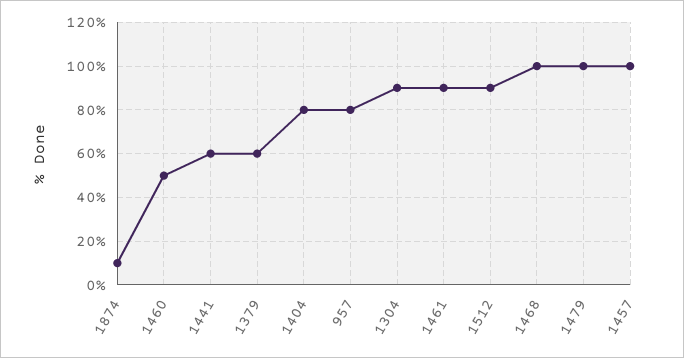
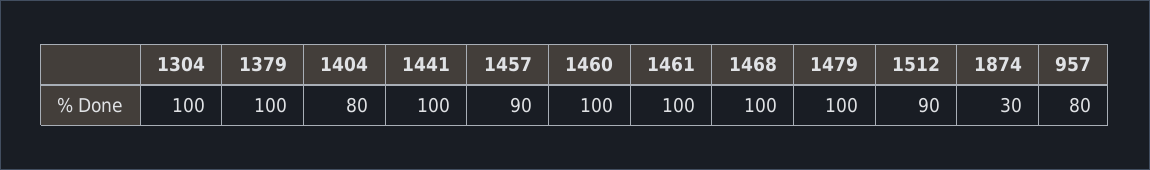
1874: 10 -> 30
1460: 50 -> 100
1441: 60 -> 100
1379: 60 -> 100
1304: 90 -> 100
1461: 90 -> 100
1457: 100 -> 90

